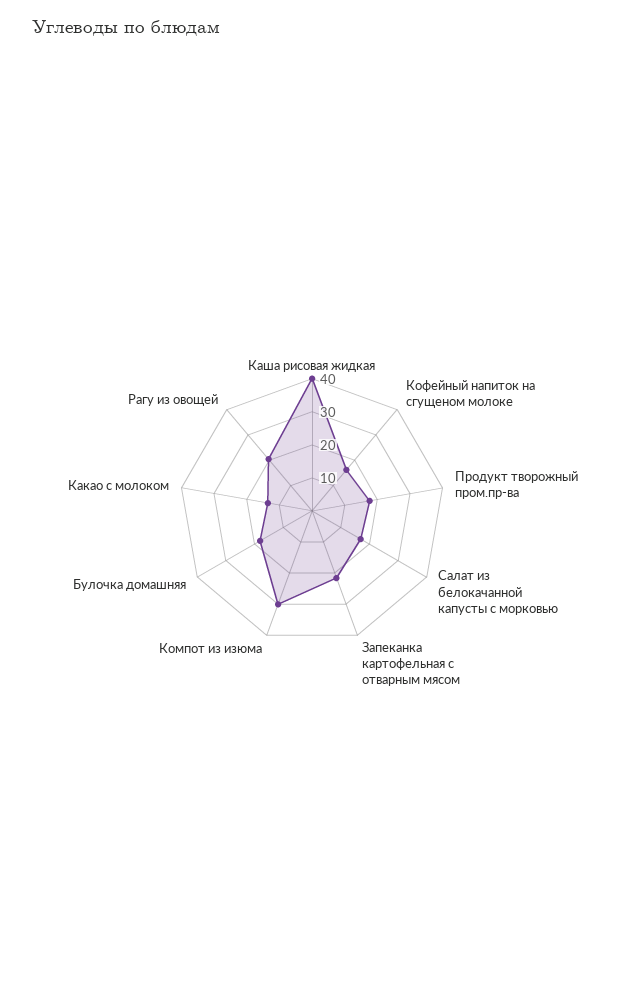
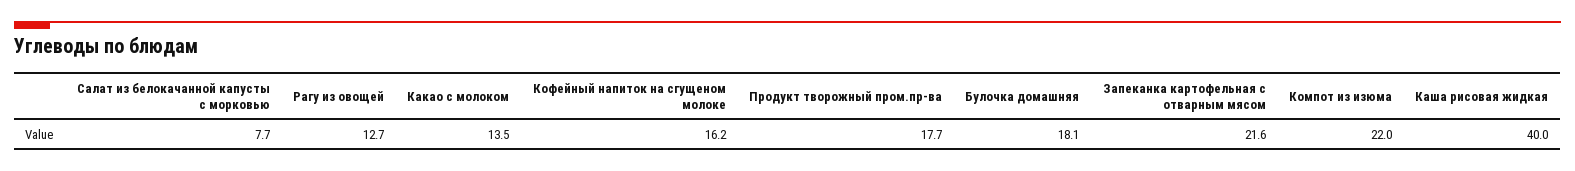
Салат из белокачанной капусты с морковью: 17.5 -> 7.7
Компот из изюма: 30 -> 22
Рагу из овощей: 20 -> 12.7

